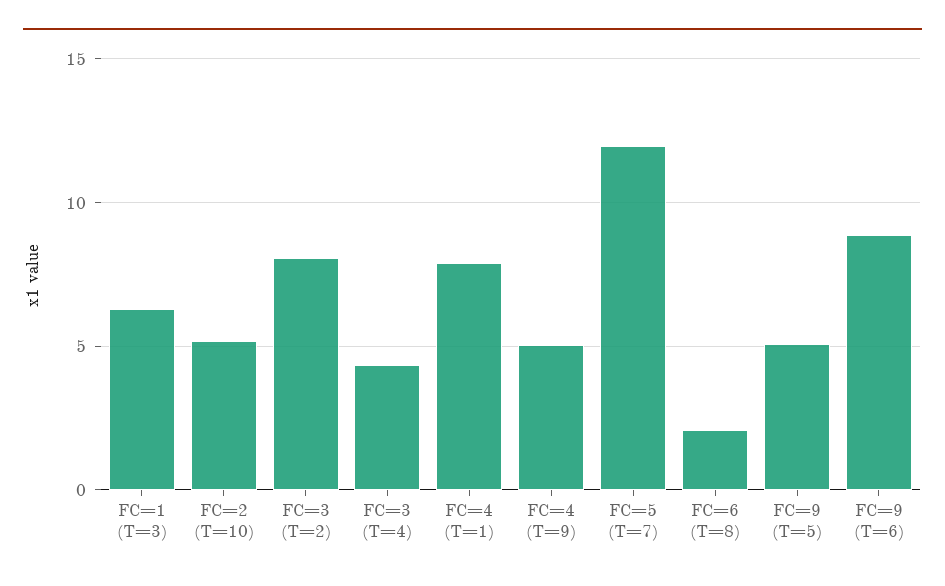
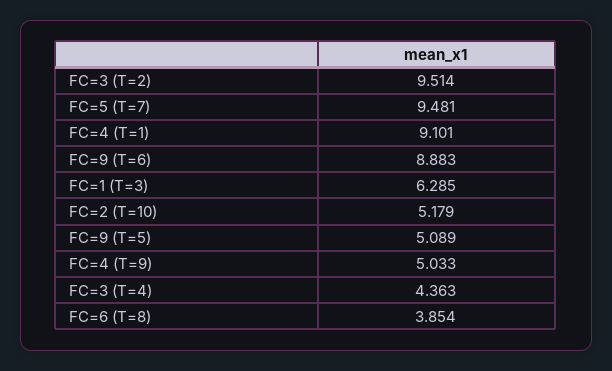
FC=3 (T=2): 8 -> 9.514
FC=4 (T=1): 8 -> 9.101
FC=5 (T=7): 12 -> 9.481
FC=6 (T=8): 2 -> 3.854

